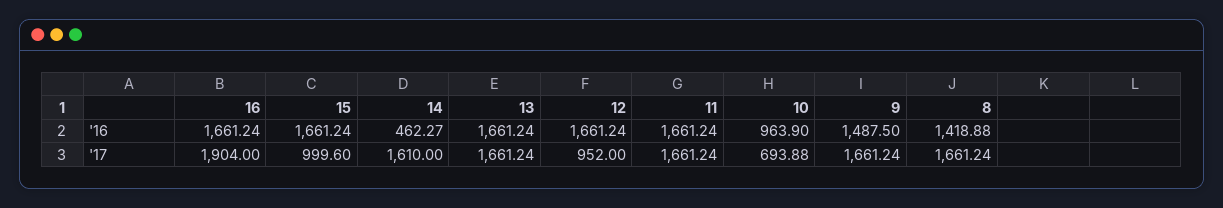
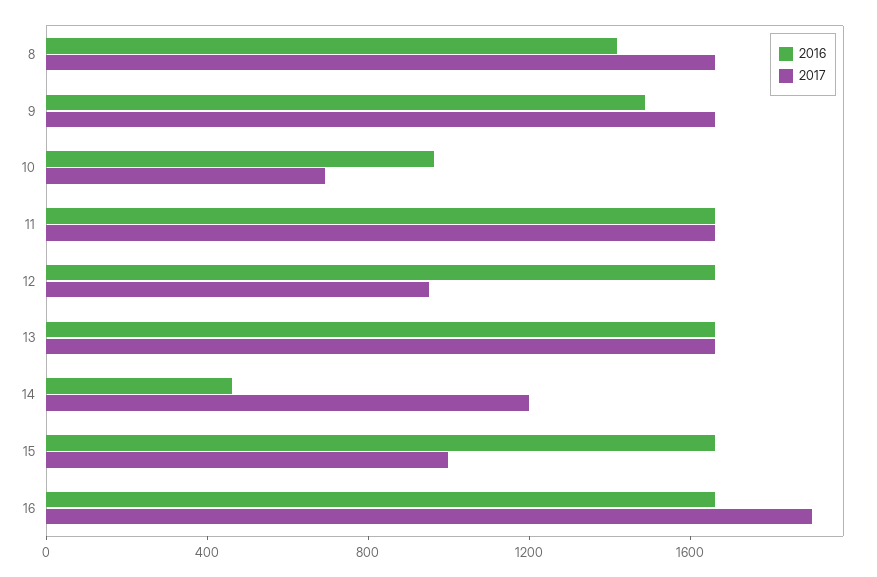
'17, 14: 1610 -> 1200

